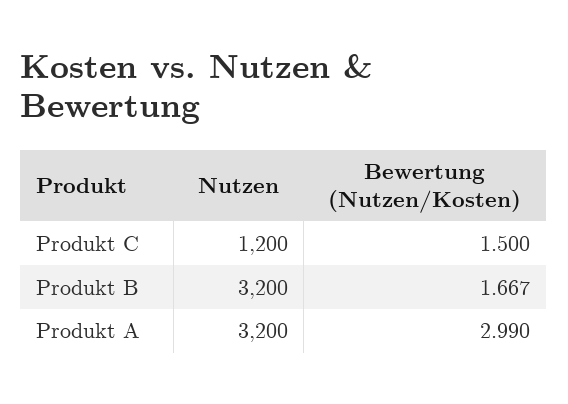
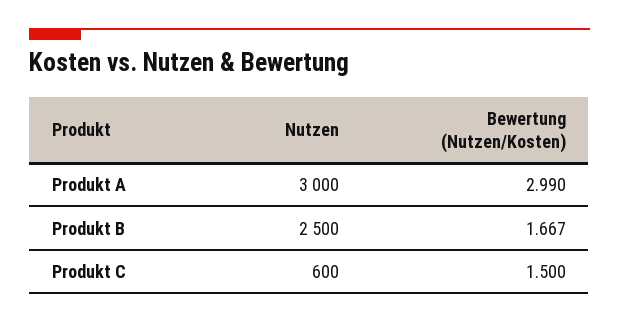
Nutzen, Produkt C: 1200 -> 600
Nutzen, Produkt B: 3200 -> 2500
Nutzen, Produkt A: 3200 -> 3000

